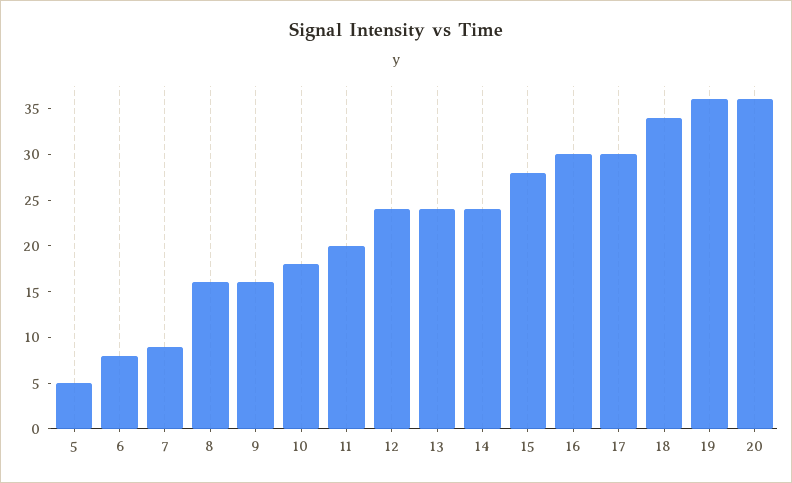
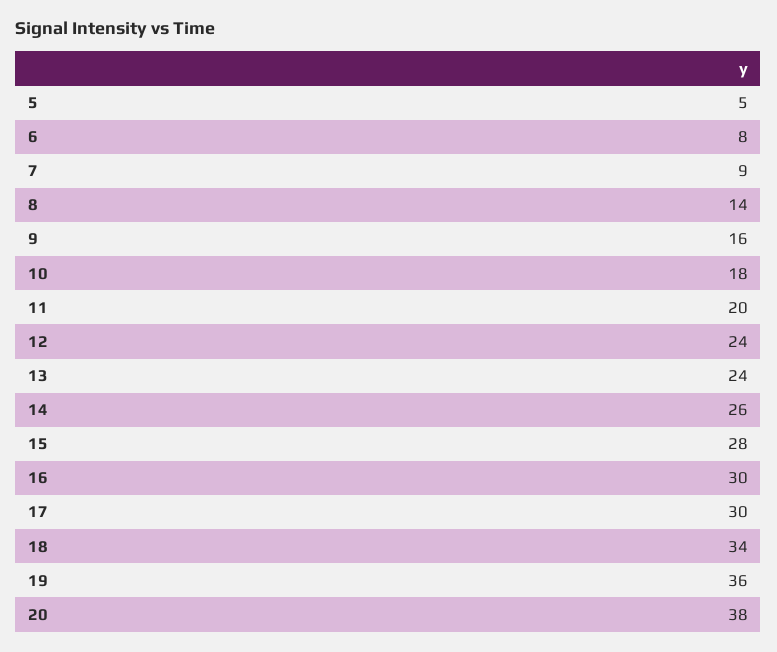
8: 16 -> 14
14: 24 -> 26
20: 36 -> 38

